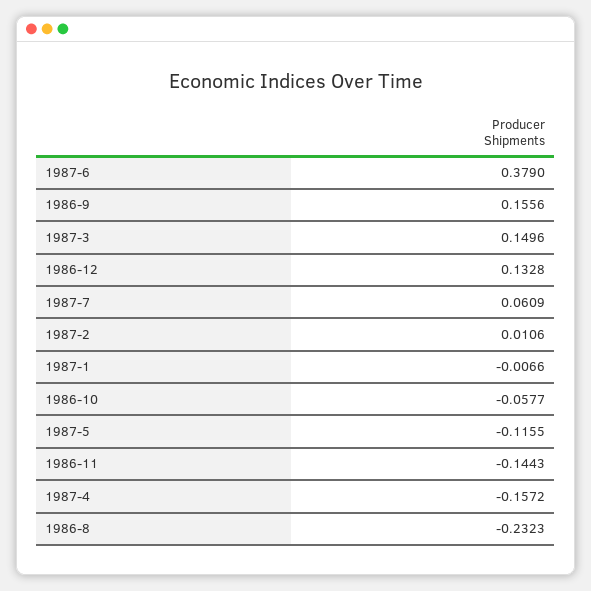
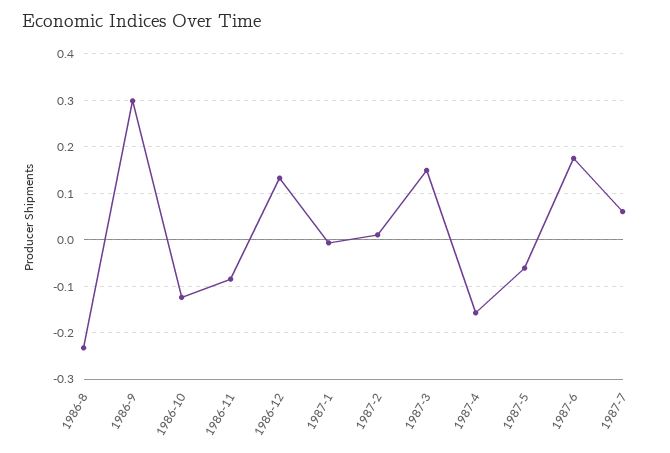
1987-6: 0.379 -> 0.18
1986-9: 0.1556 -> 0.3
1986-10: -0.0577 -> -0.12
1987-5: -0.1155 -> -0.06
1986-11: -0.1443 -> -0.08

